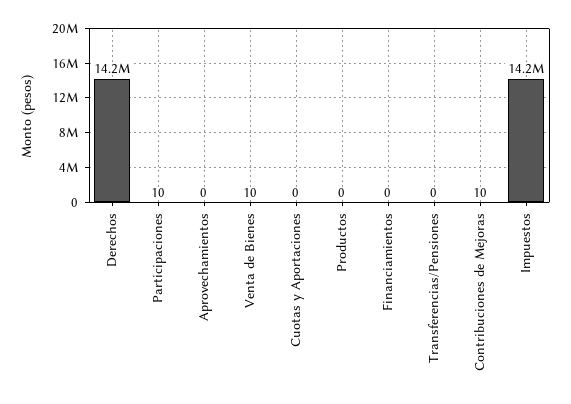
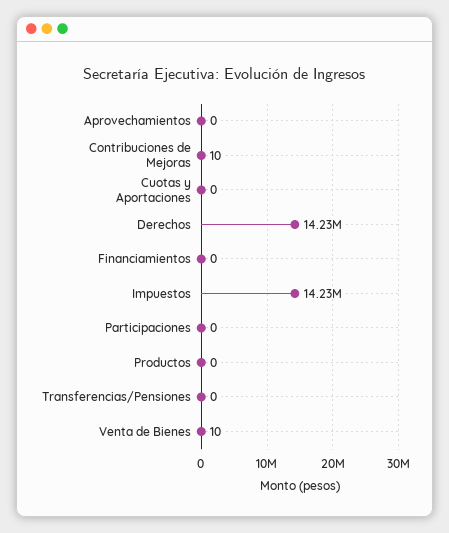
Participaciones: 10 -> 0

